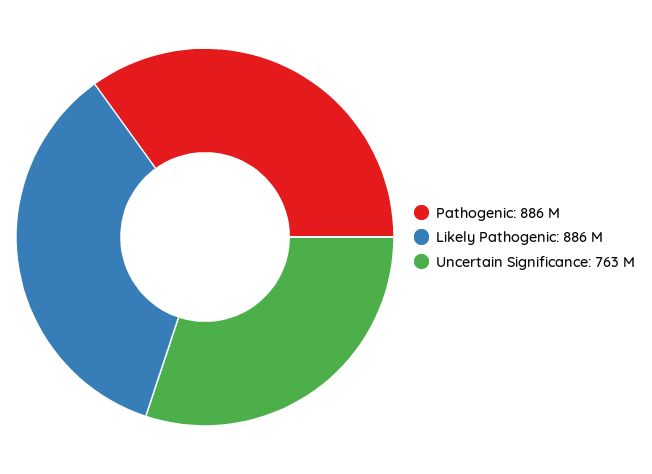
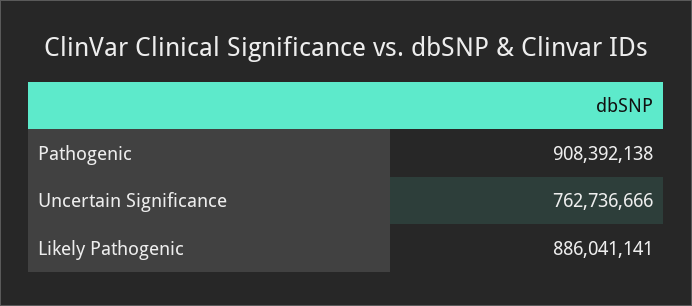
Pathogenic: 886000000 -> 908392138

